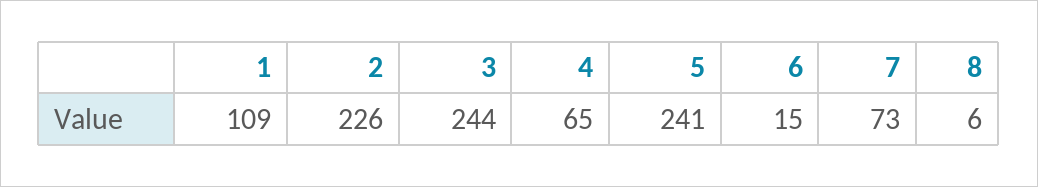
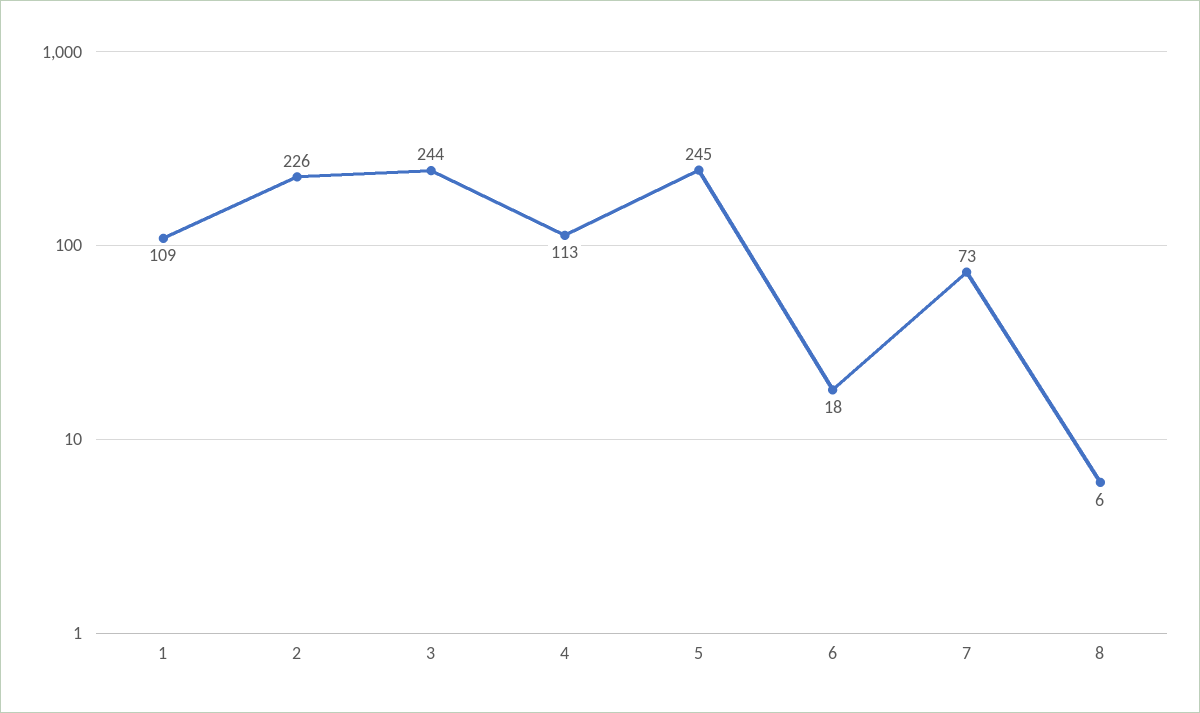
4: 65 -> 113
5: 241 -> 245
6: 15 -> 18

